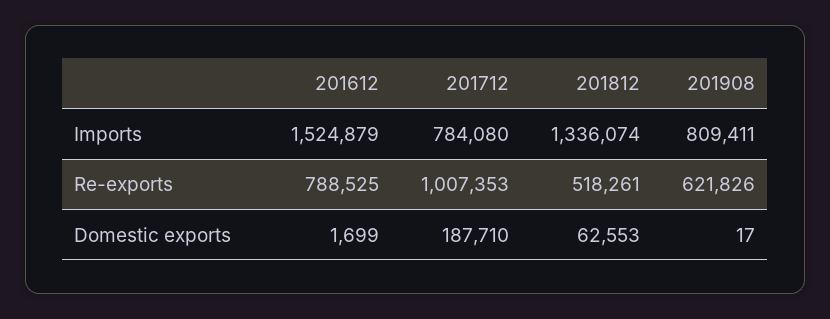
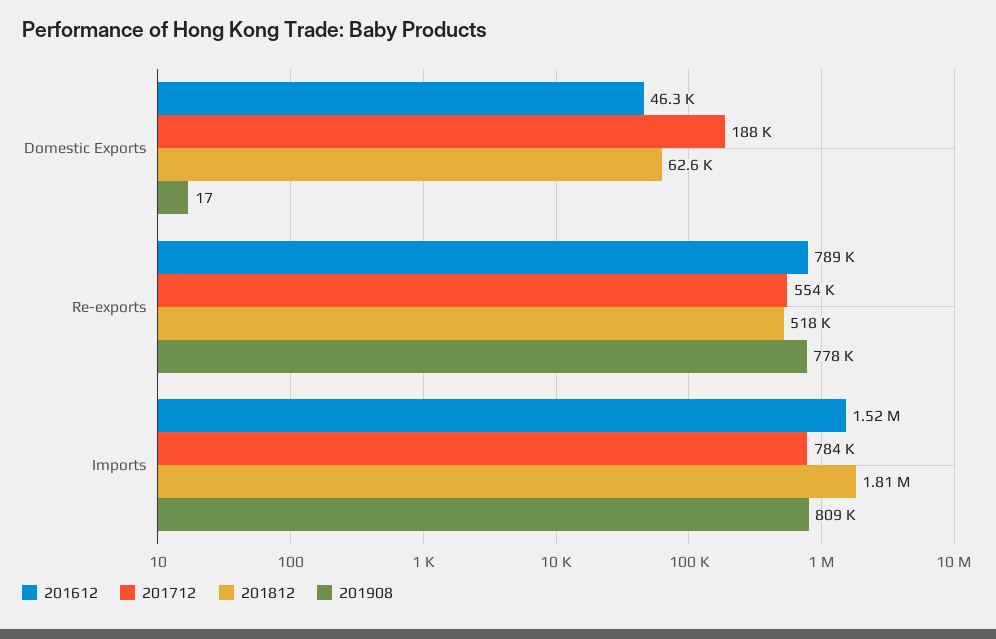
201812, Imports: 1336074 -> 1810000
201712, Re-exports: 1007353 -> 554000
201908, Re-exports: 621826 -> 778000
201612, Domestic exports: 1699 -> 46300

